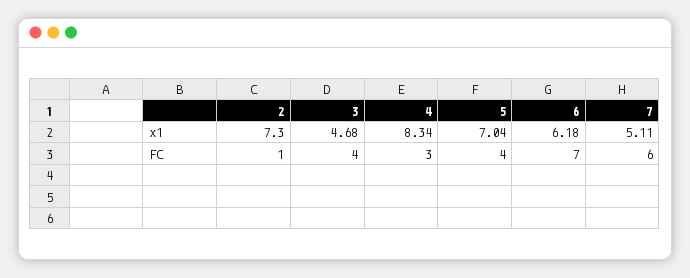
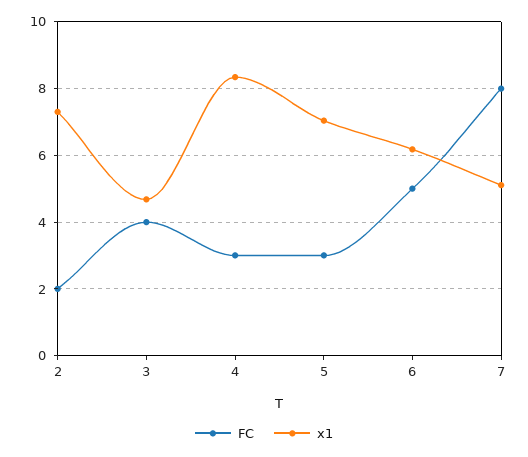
FC, 2: 1 -> 2
FC, 5: 4 -> 3
FC, 6: 7 -> 5
FC, 7: 6 -> 8

